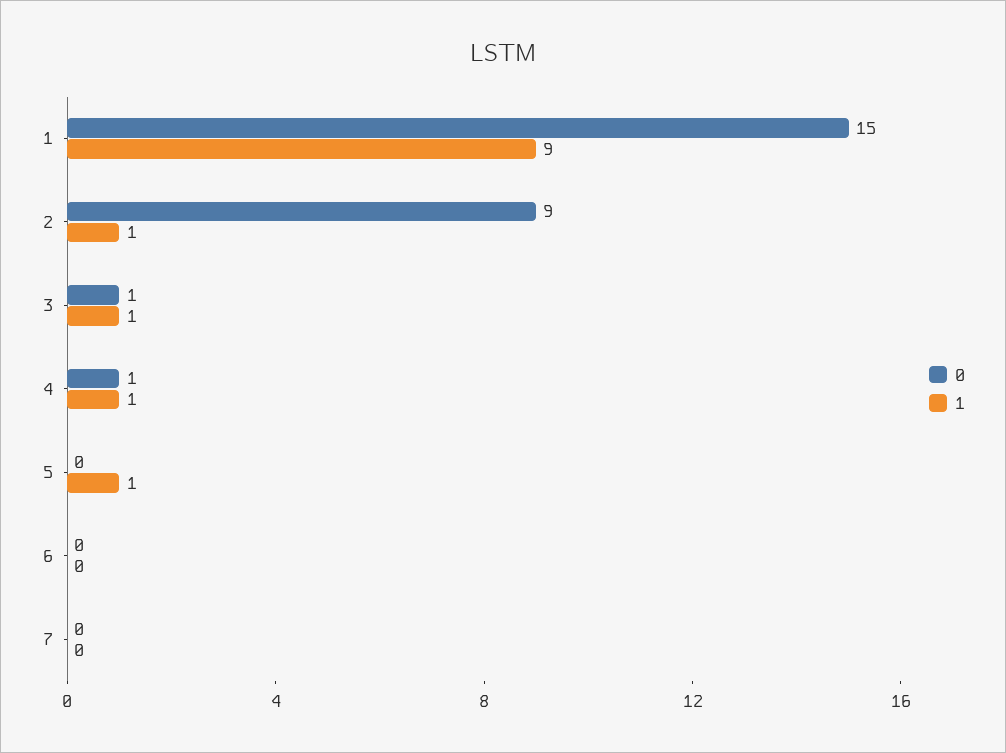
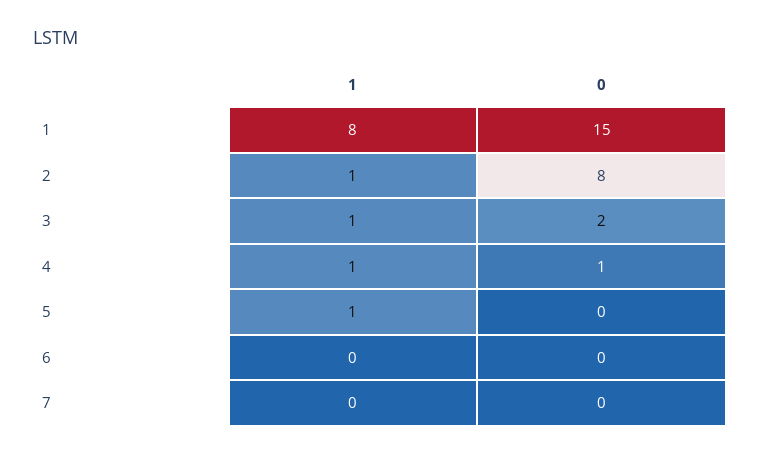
1, 1: 9 -> 8
0, 2: 9 -> 8
0, 3: 1 -> 2

